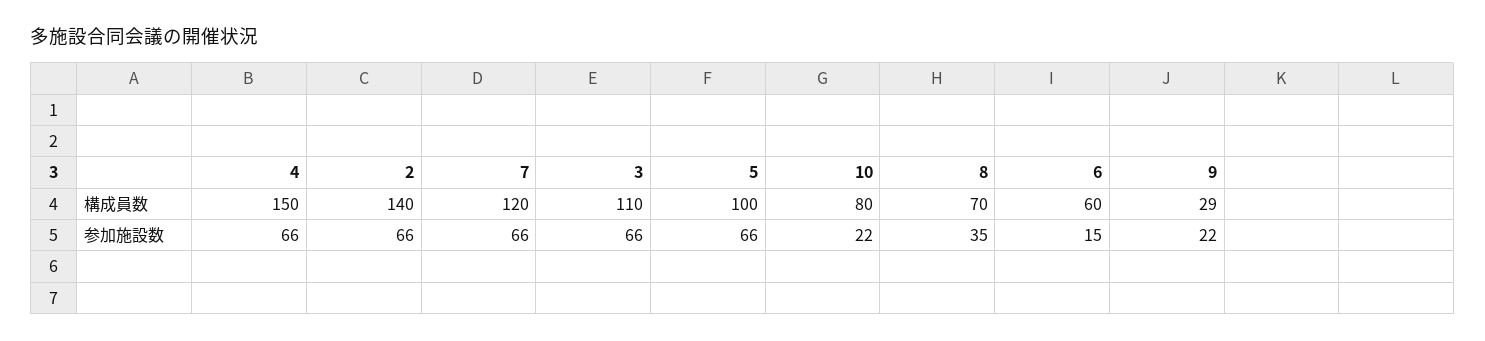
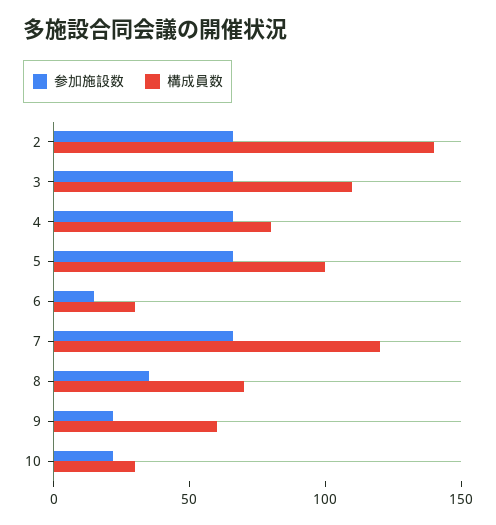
構成員数, 4: 150 -> 80
構成員数, 10: 80 -> 30
構成員数, 6: 60 -> 30
構成員数, 9: 29 -> 60

